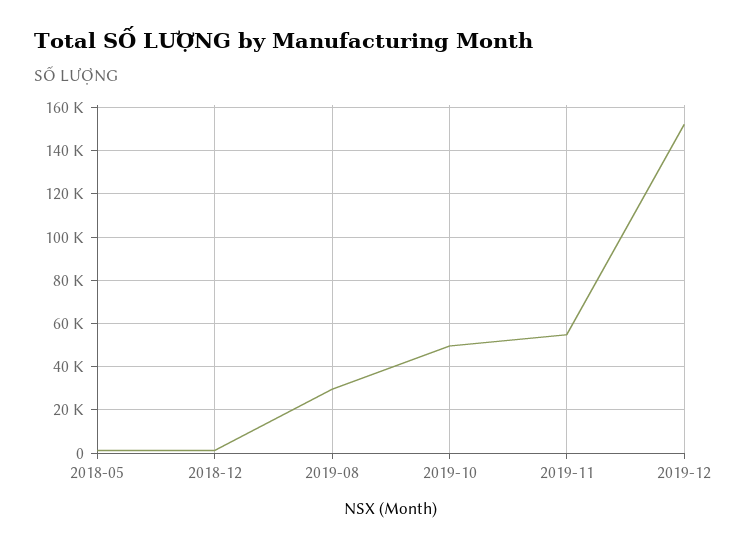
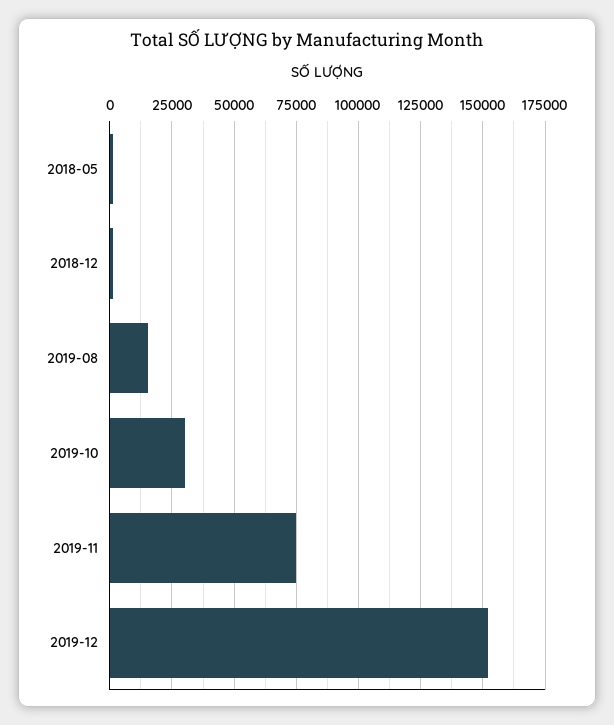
2019-08: 30000 -> 15000
2019-10: 50000 -> 30000
2019-11: 55000 -> 75000

